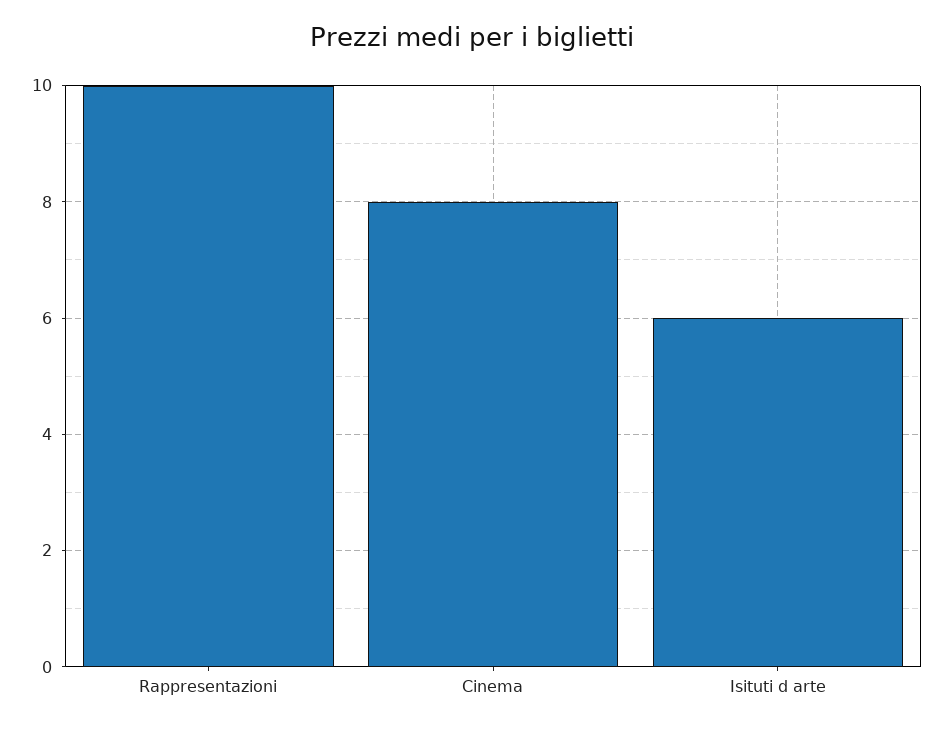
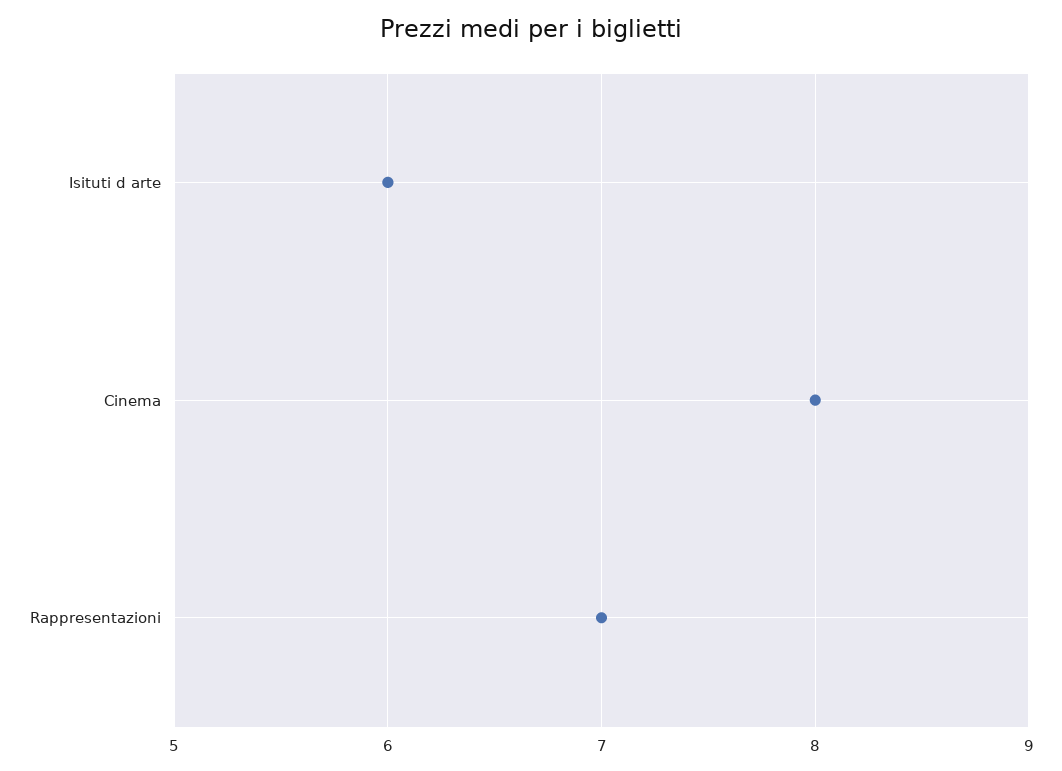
Rappresentazioni: 10 -> 7

